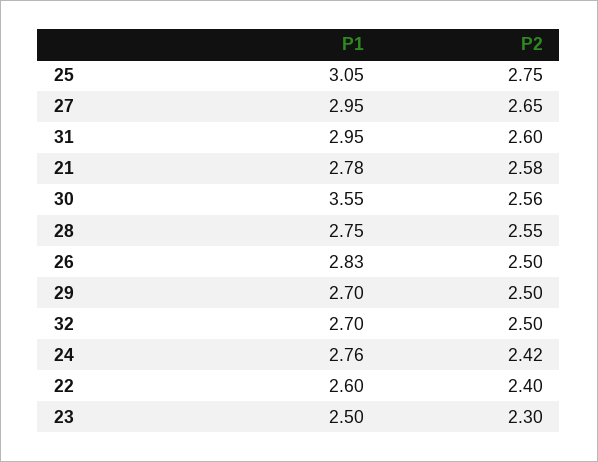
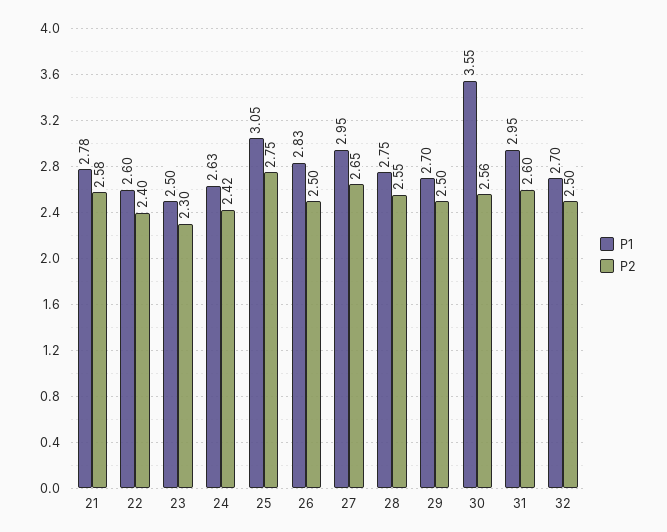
P1, 24: 2.76 -> 2.63

